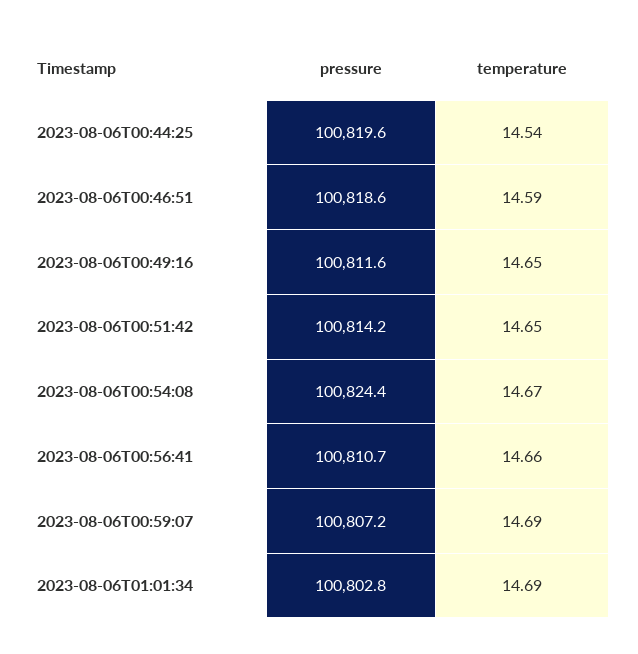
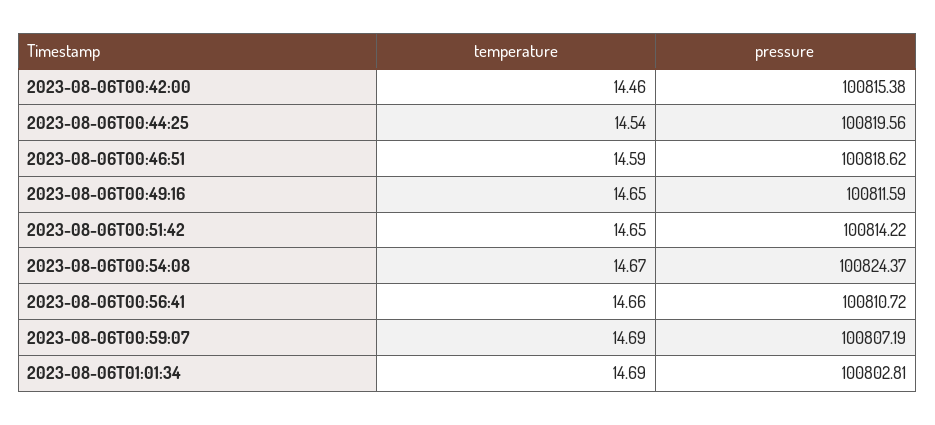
temperature, 2023-08-06T00:42:00: none -> 14.46
pressure, 2023-08-06T00:42:00: none -> 100815.38

